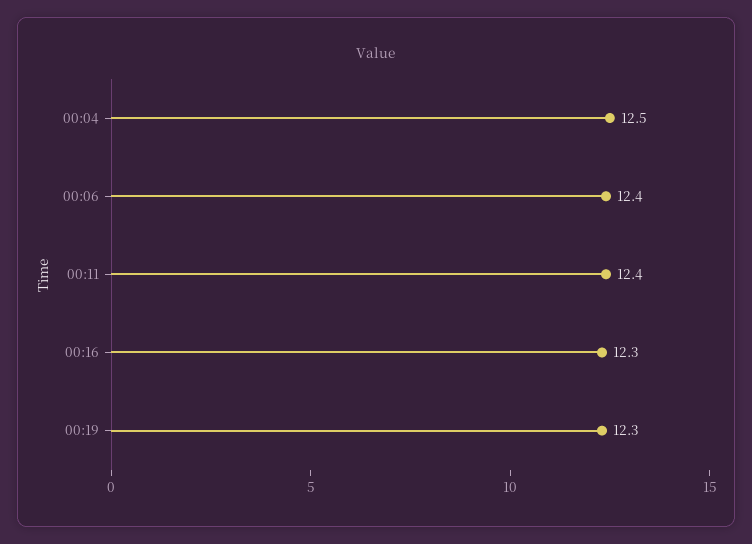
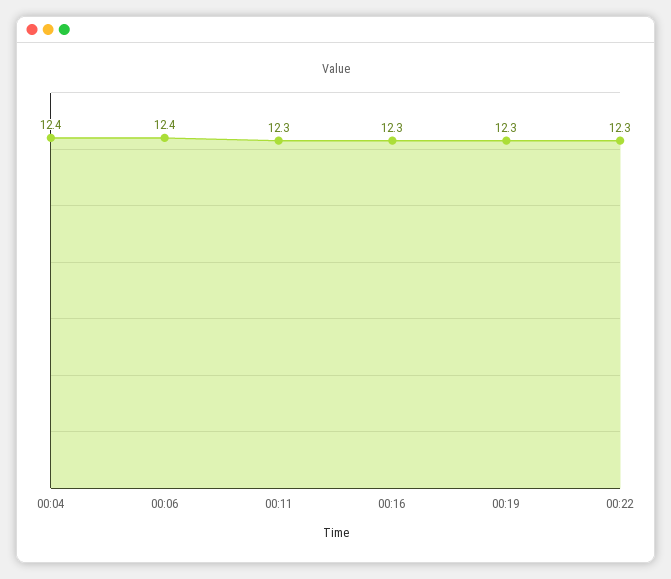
00:04: 12.5 -> 12.4
00:11: 12.4 -> 12.3
00:22: none -> 12.3

